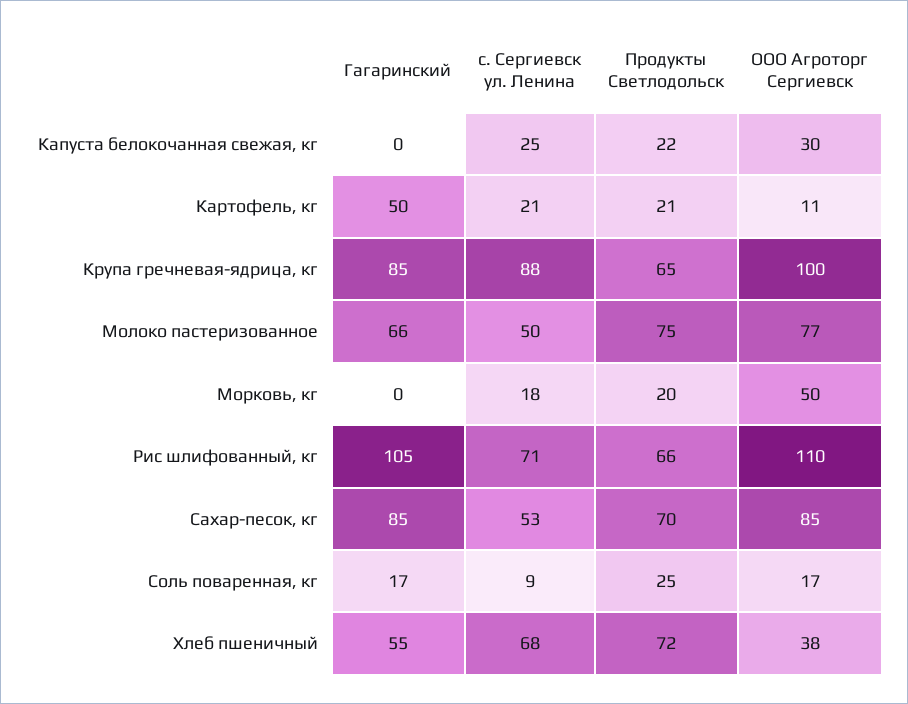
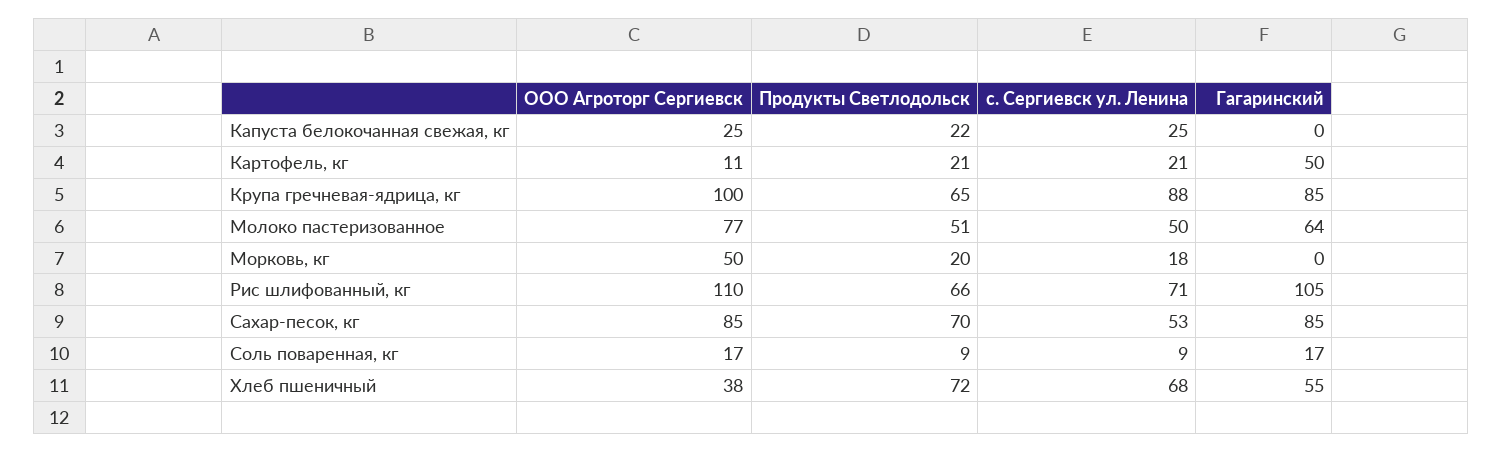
ООО Агроторг Сергиевск, Капуста белокочанная свежая, кг: 30 -> 25
Гагаринский, Молоко пастеризованное: 66 -> 64
Продукты Светлодольск, Молоко пастеризованное: 75 -> 51
Продукты Светлодольск, Соль поваренная, кг: 25 -> 9

